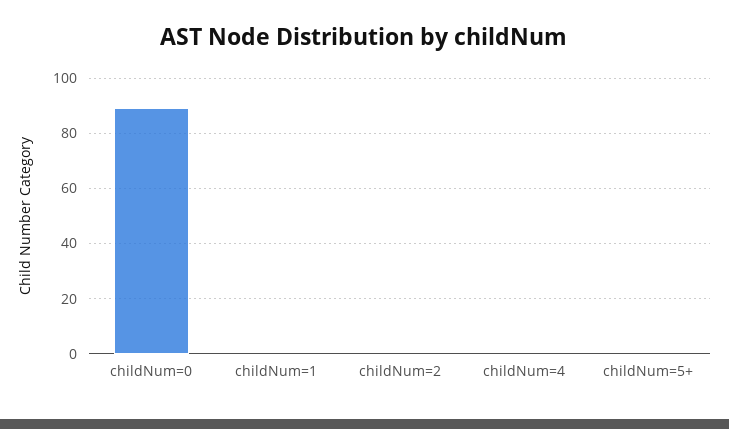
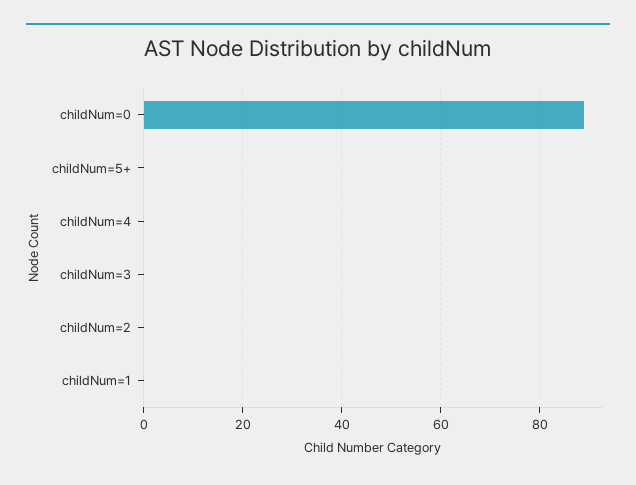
childNum=3: none -> 0

